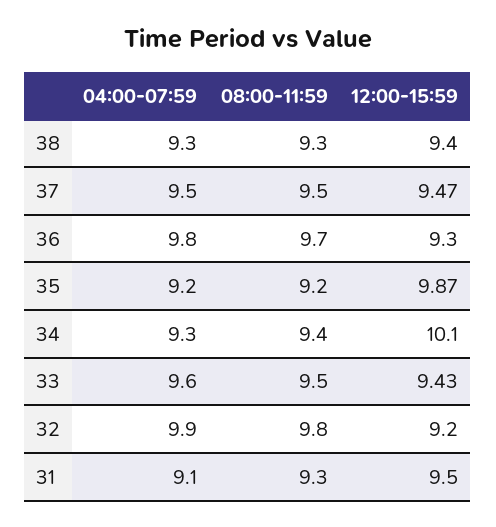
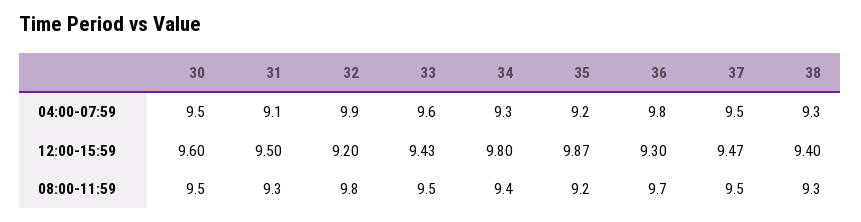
12:00-15:59, 34: 10.1 -> 9.8
04:00-07:59, 30: none -> 9.5
12:00-15:59, 30: none -> 9.6
08:00-11:59, 30: none -> 9.5

